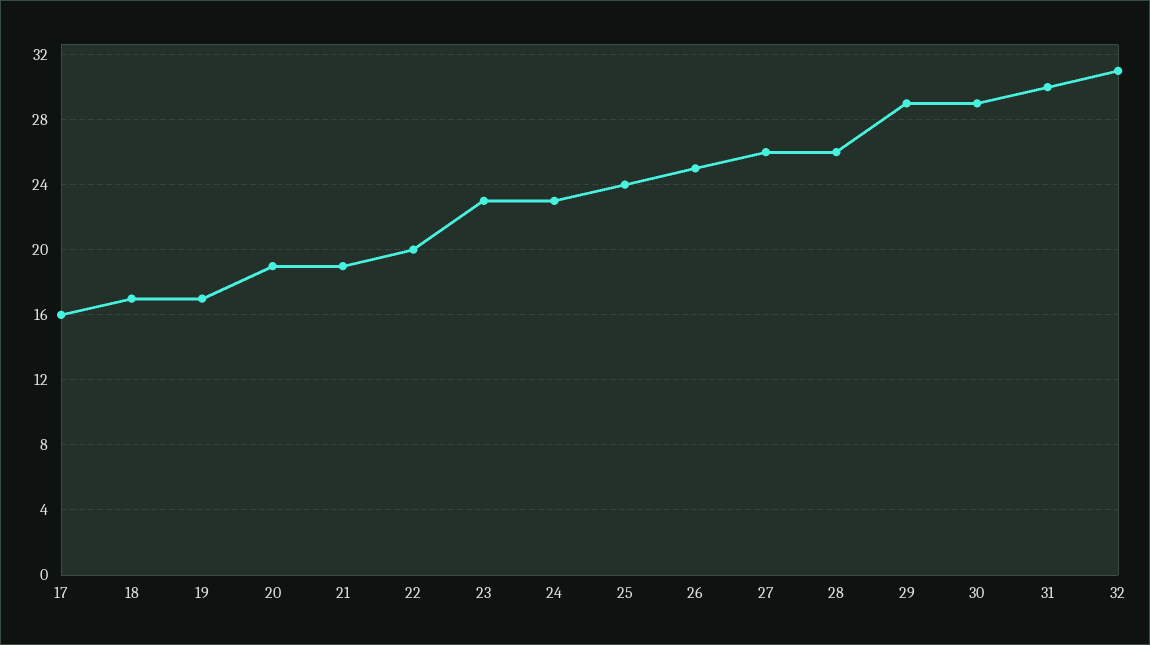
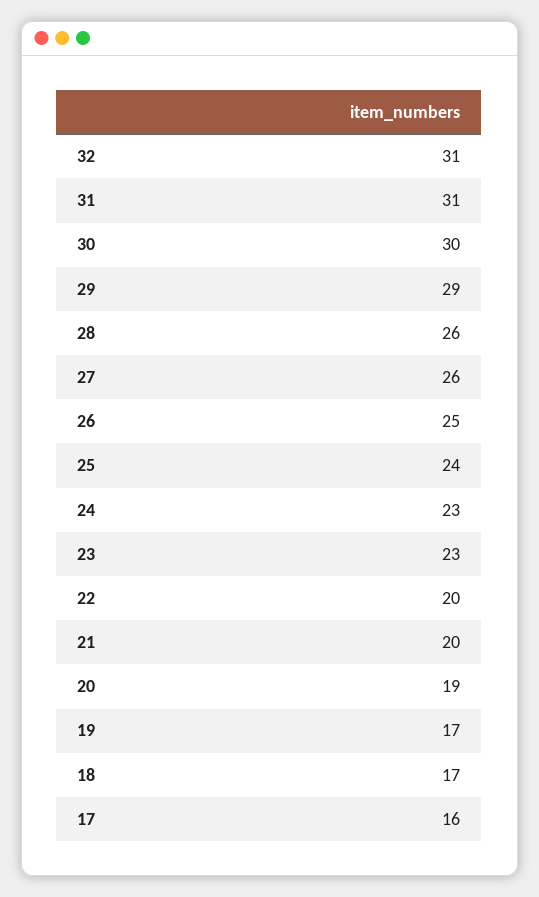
21: 19 -> 20
30: 29 -> 30
31: 30 -> 31

